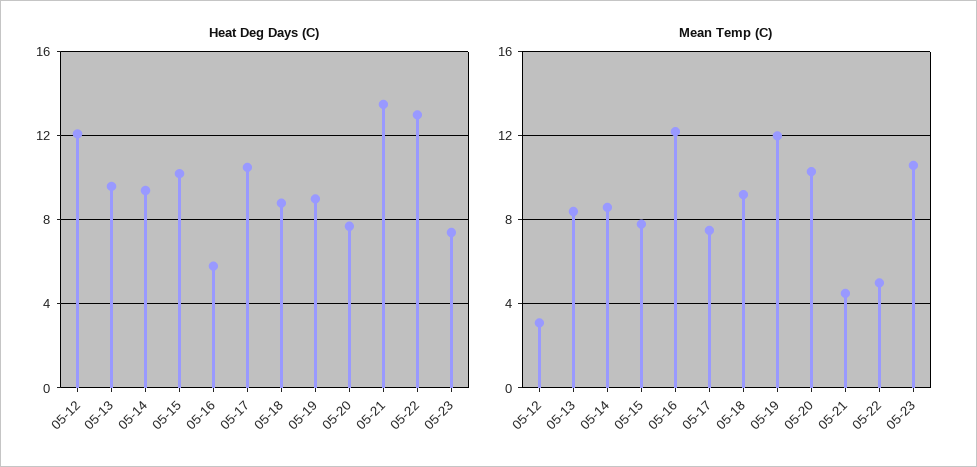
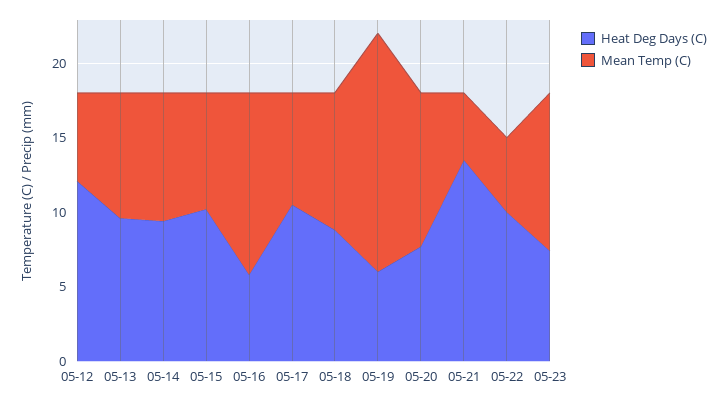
Heat Deg Days (C), 05-19: 9 -> 6
Heat Deg Days (C), 05-22: 13 -> 10
Mean Temp (C), 05-12: 3 -> 6
Mean Temp (C), 05-19: 12 -> 16

